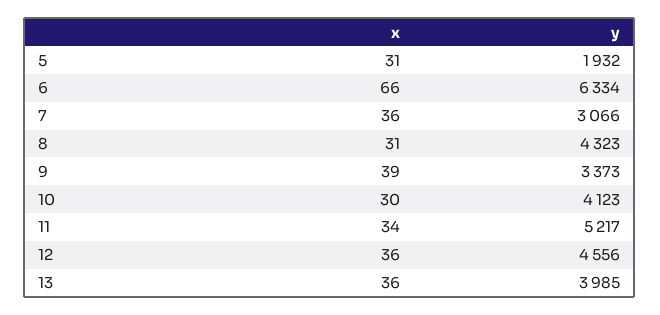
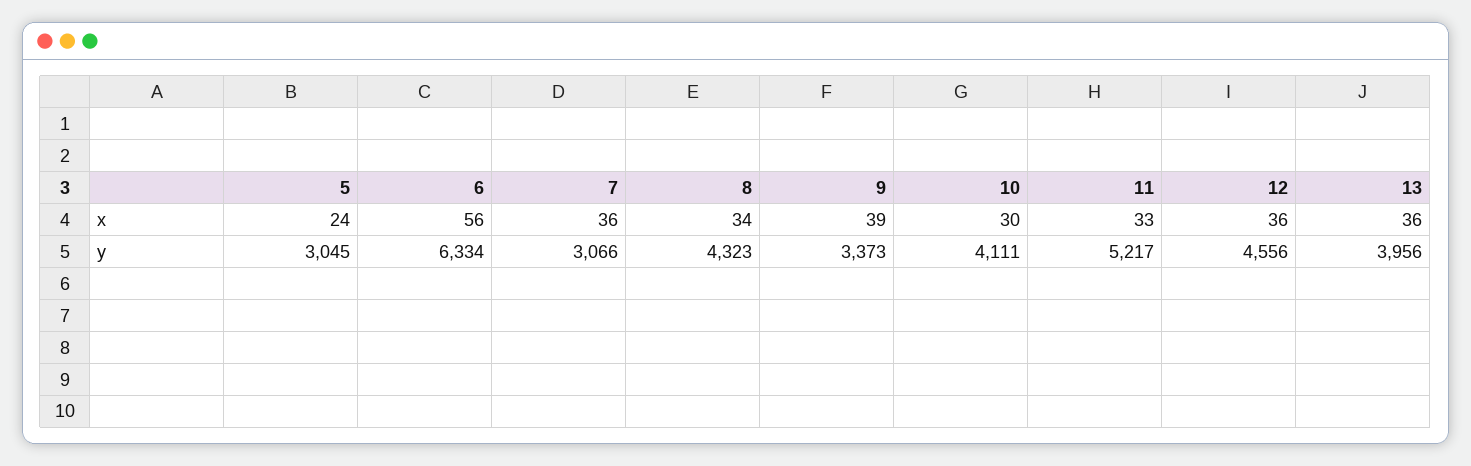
x, 5: 31 -> 24
y, 5: 1932 -> 3045
x, 6: 66 -> 56
x, 8: 31 -> 34
y, 10: 4123 -> 4111
x, 11: 34 -> 33
y, 13: 3985 -> 3956

